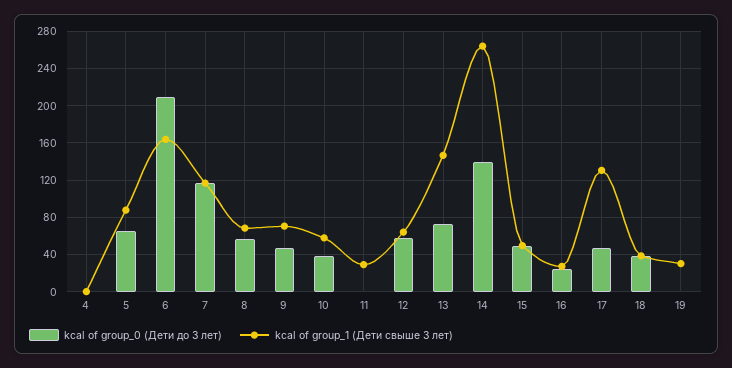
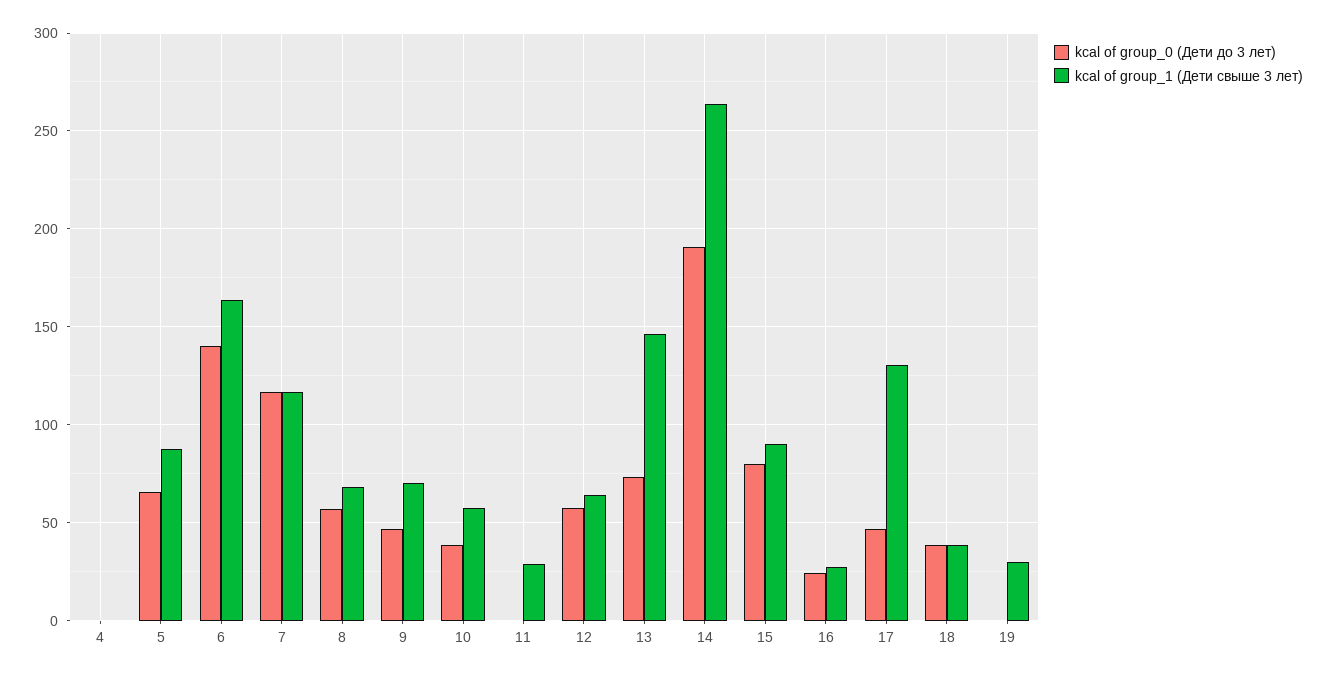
kcal of group_0 (Дети до 3 лет), 6: 210 -> 140
kcal of group_0 (Дети до 3 лет), 14: 140 -> 190
kcal of group_0 (Дети до 3 лет), 15: 50 -> 80
kcal of group_1 (Дети свыше 3 лет), 15: 50 -> 90

